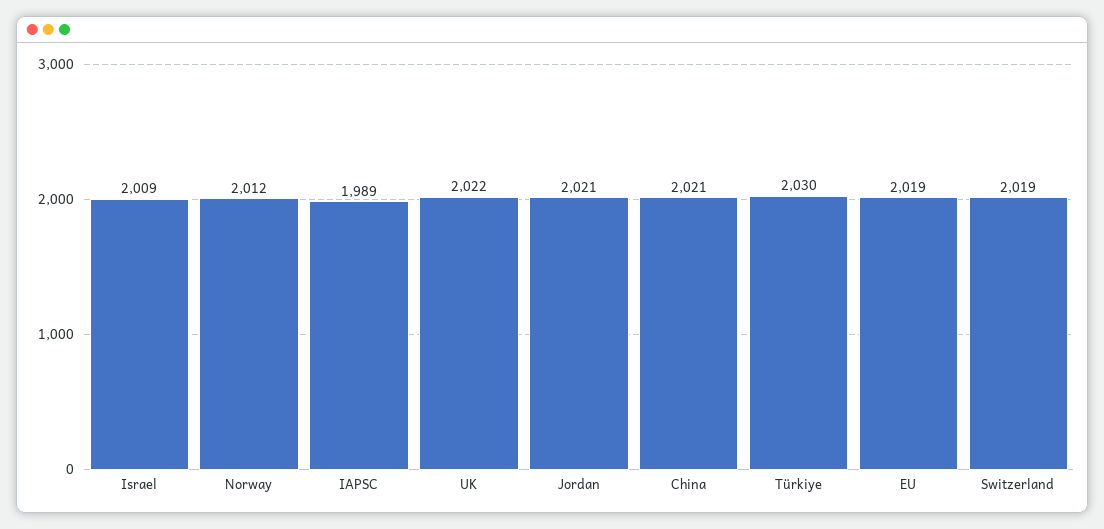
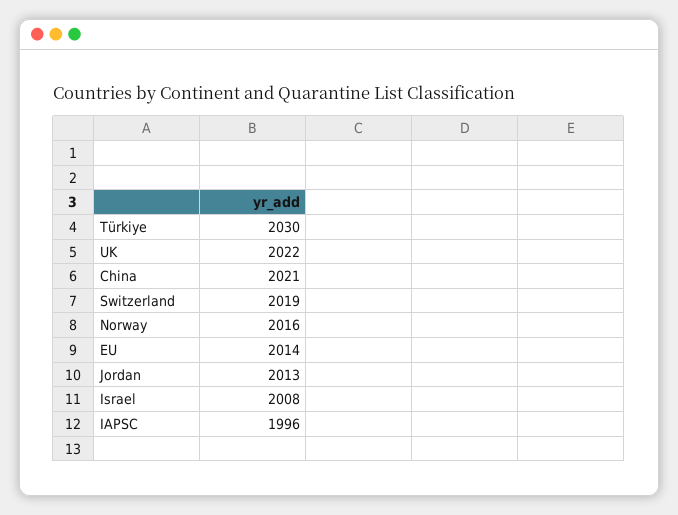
Israel: 2009 -> 2008
Norway: 2012 -> 2016
IAPSC: 1989 -> 1996
Jordan: 2021 -> 2013
EU: 2019 -> 2014

